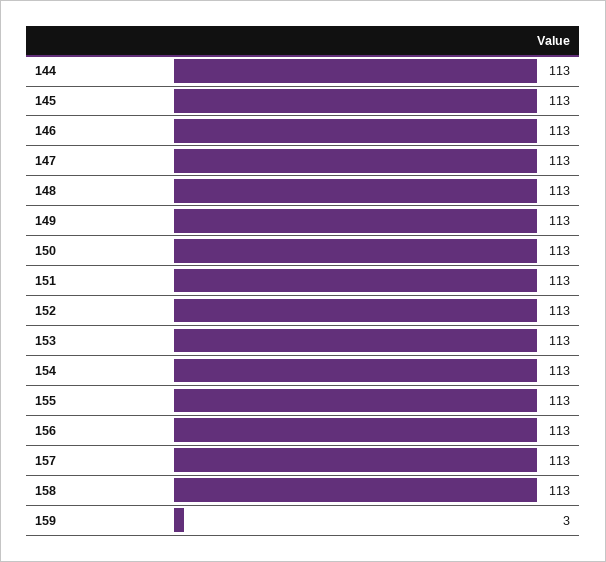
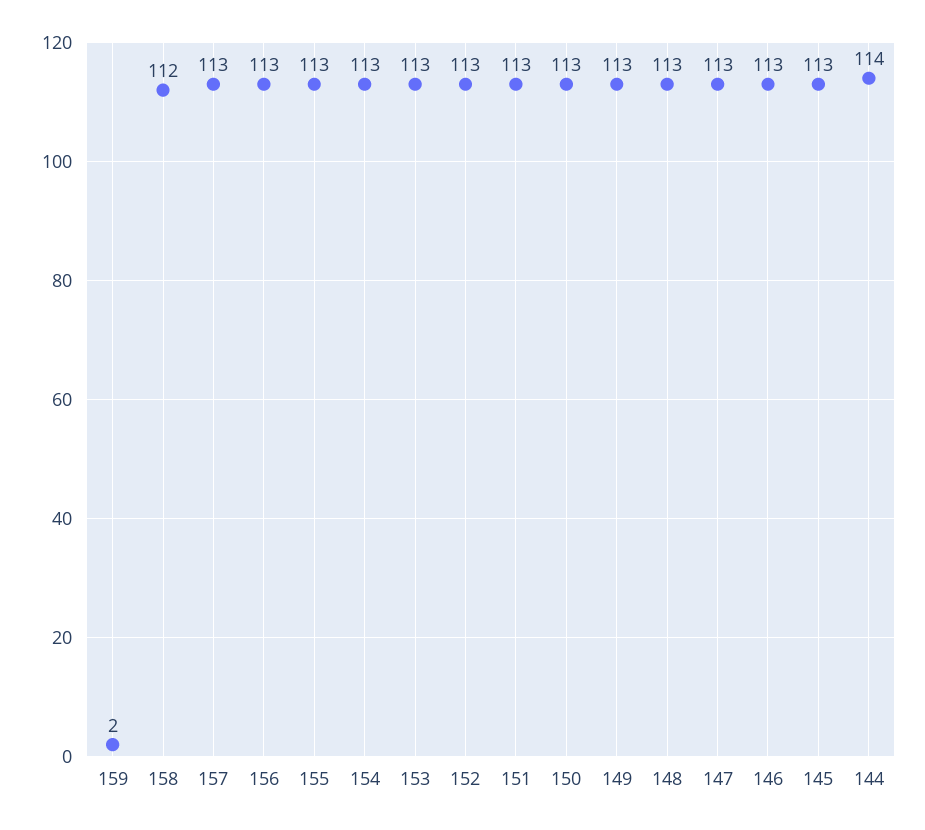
144: 113 -> 114
158: 113 -> 112
159: 3 -> 2

